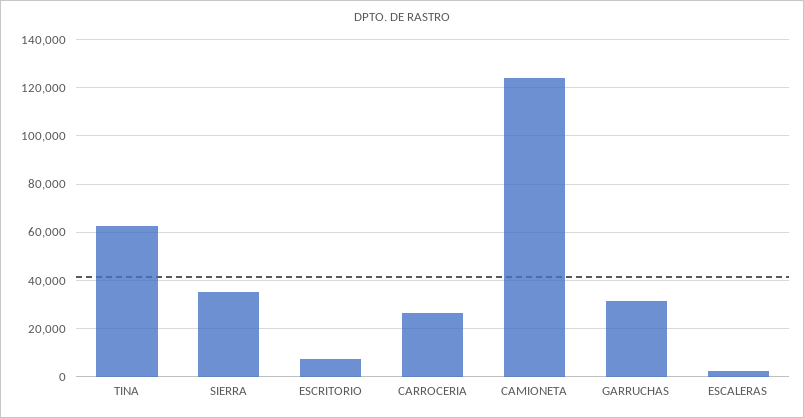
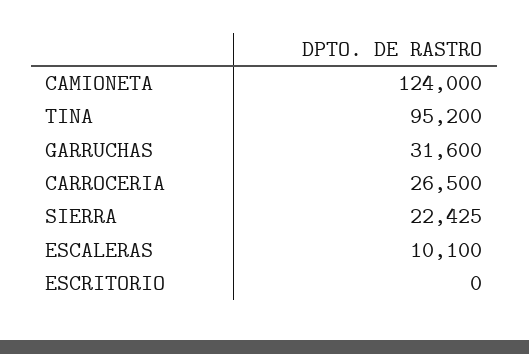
TINA: 62500 -> 95200
SIERRA: 35000 -> 22425
ESCRITORIO: 7500 -> 0
ESCALERAS: 2500 -> 10100

